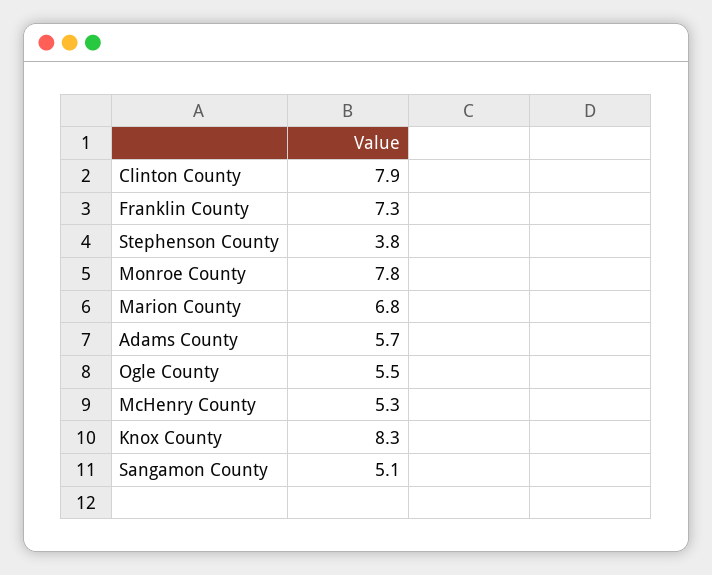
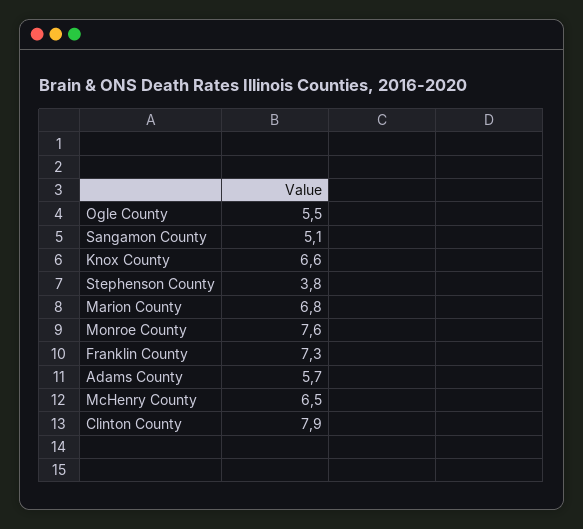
Monroe County: 7.8 -> 7.6
McHenry County: 5.3 -> 6.5
Knox County: 8.3 -> 6.6

